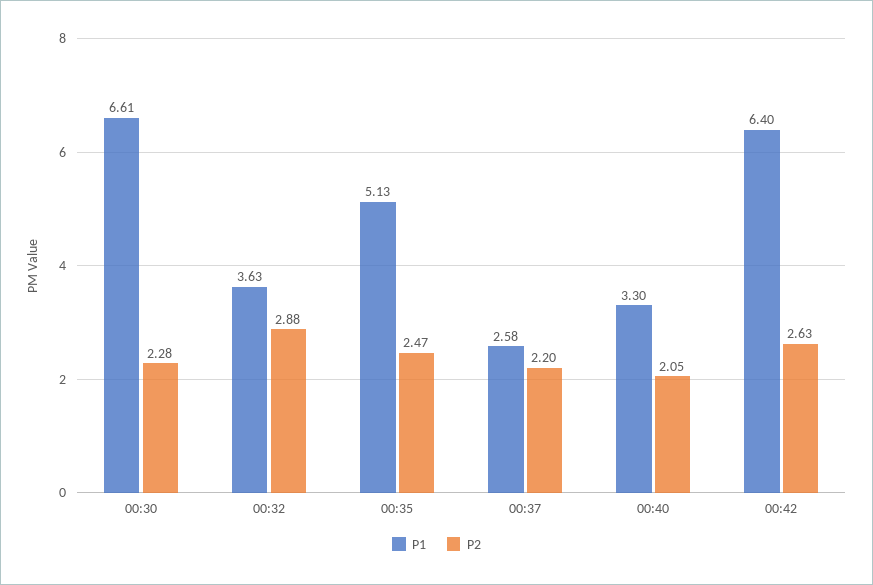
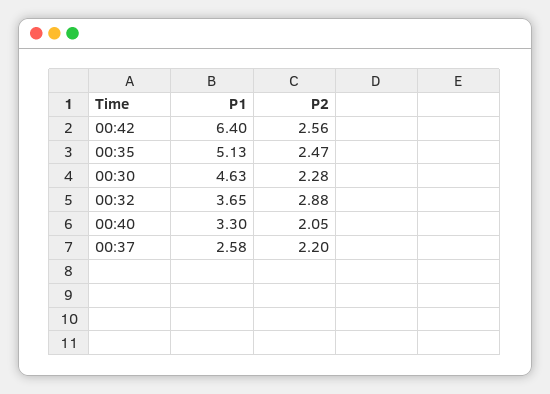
P1, 00:30: 6.61 -> 4.63
P1, 00:32: 3.63 -> 3.65
P2, 00:42: 2.63 -> 2.56

